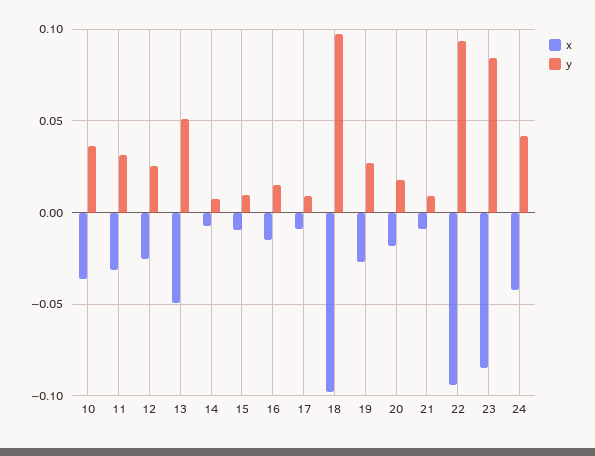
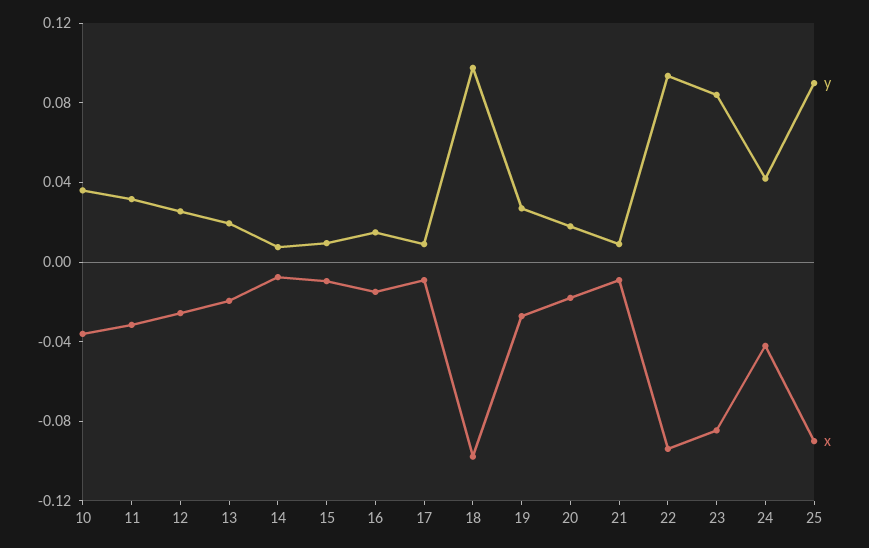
x, 13: -0.05 -> -0.02
y, 13: 0.05 -> 0.02
y, 25: none -> 0.09
x, 25: none -> -0.09

